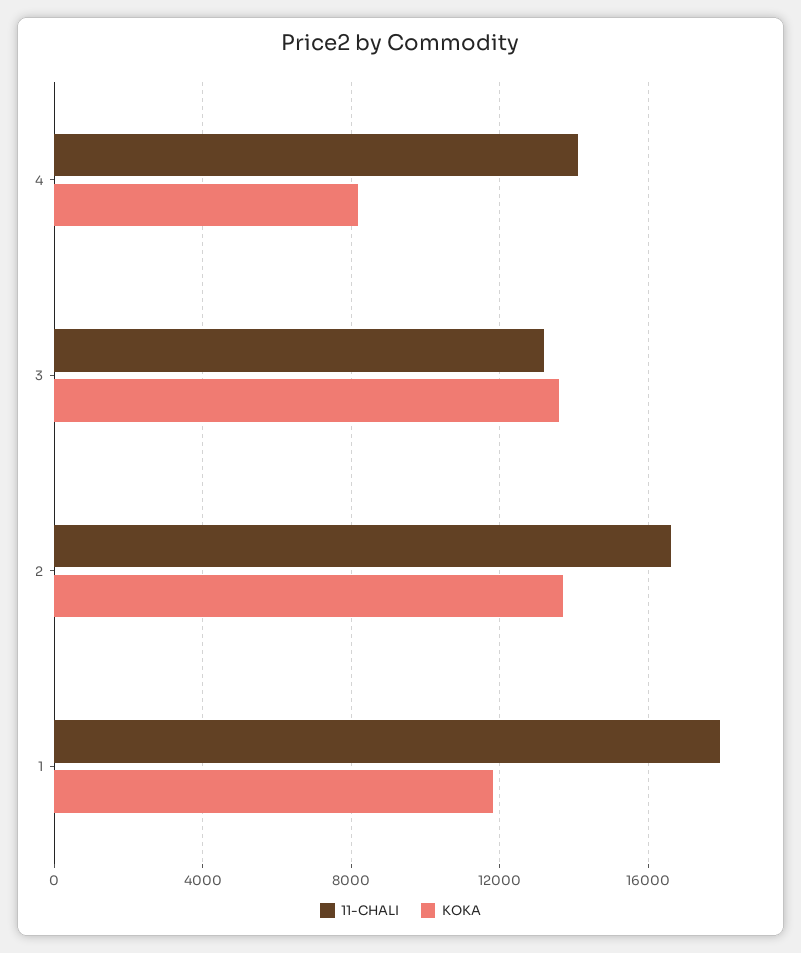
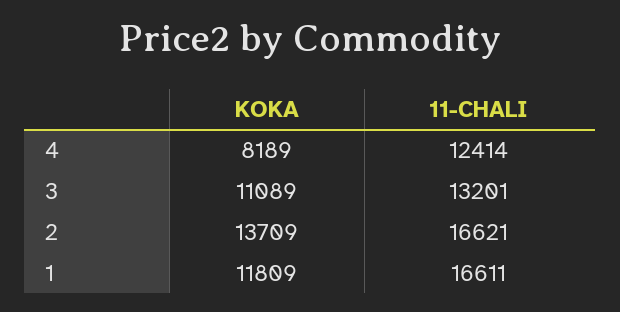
11-CHALI, 4: 14000 -> 12414
KOKA, 3: 13500 -> 11089
11-CHALI, 1: 18000 -> 16611

